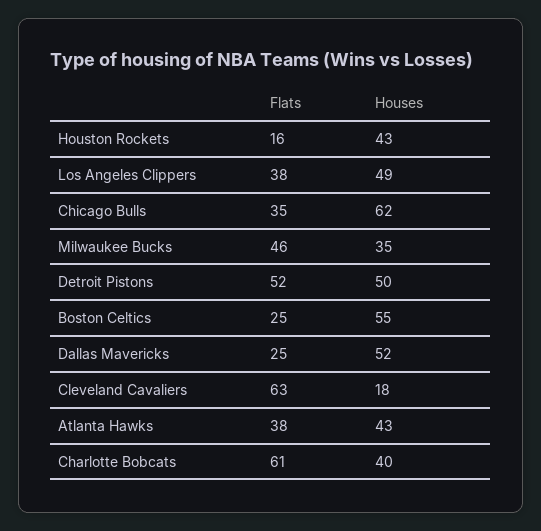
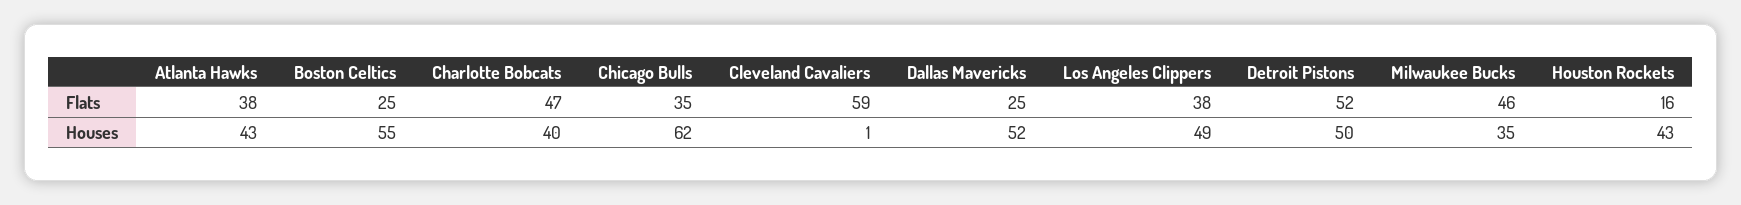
Flats, Cleveland Cavaliers: 63 -> 59
Houses, Cleveland Cavaliers: 18 -> 1
Flats, Charlotte Bobcats: 61 -> 47

